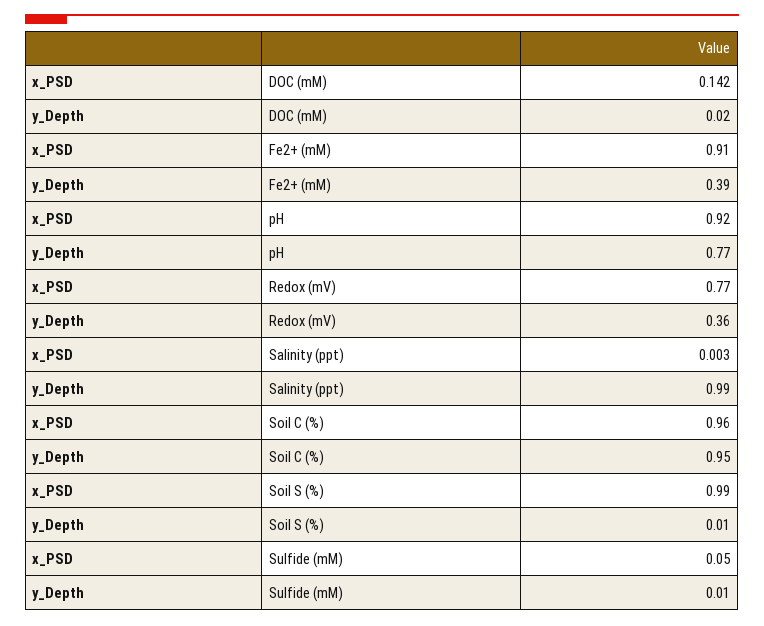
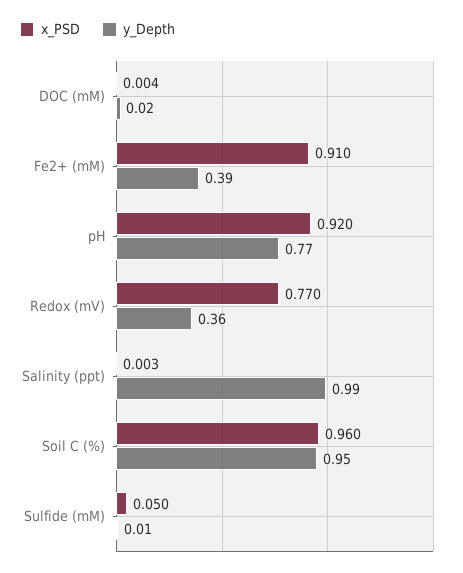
x_PSD, DOC (mM): 0.142 -> 0.004
x_PSD, Soil S (%): 0.99 -> none
y_Depth, Soil S (%): 0.01 -> none

